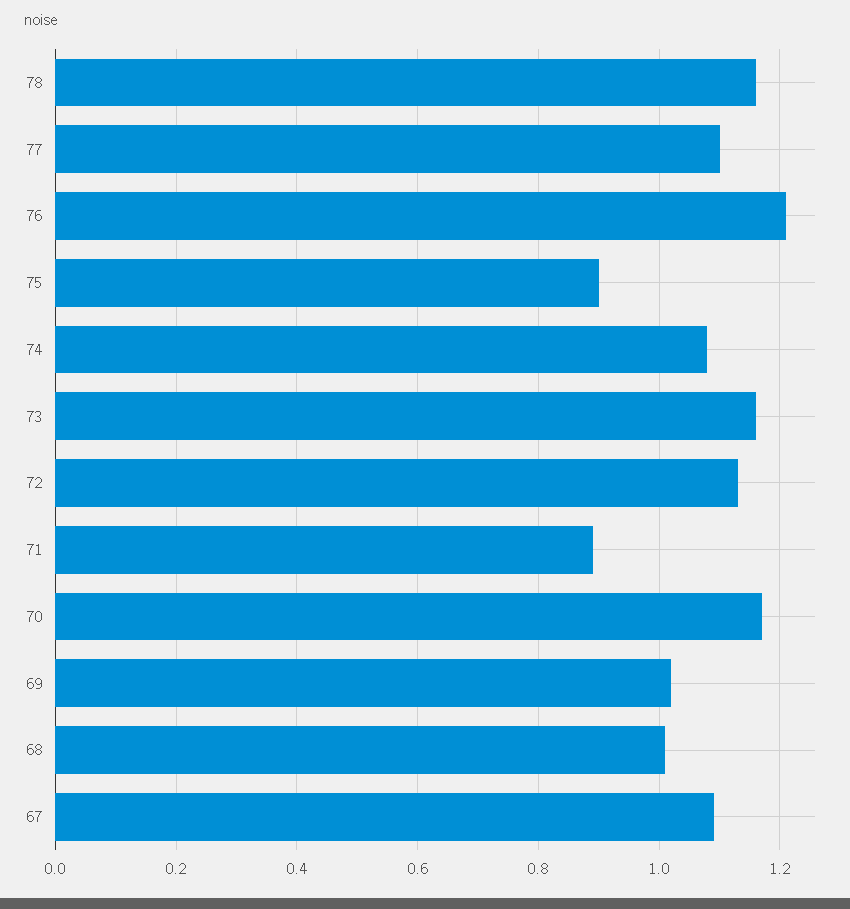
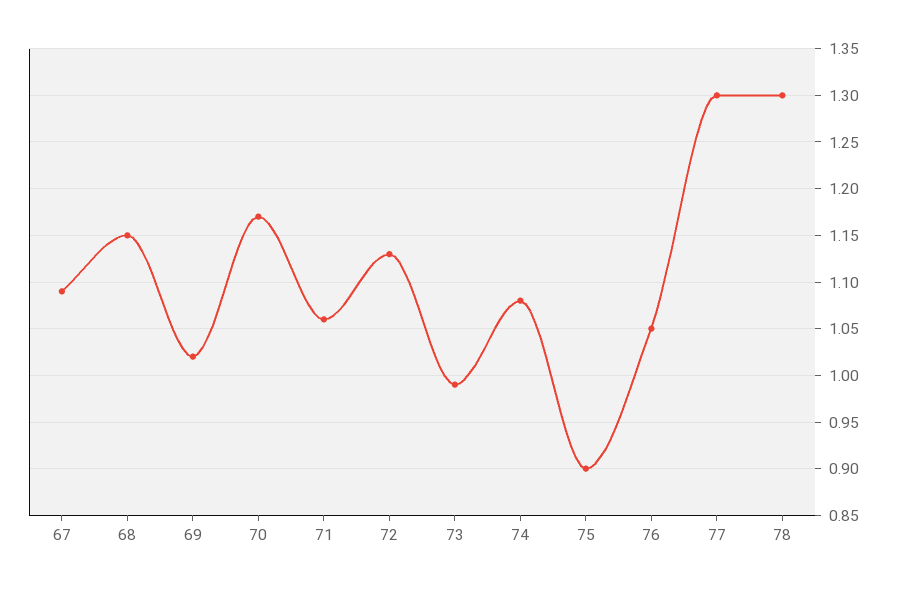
78: 1.15 -> 1.3
77: 1.1 -> 1.3
76: 1.2 -> 1.05
73: 1.15 -> 0.99
71: 0.9 -> 1.06
68: 1 -> 1.15

